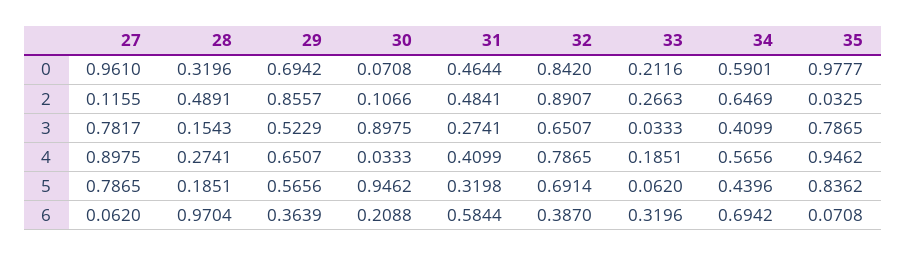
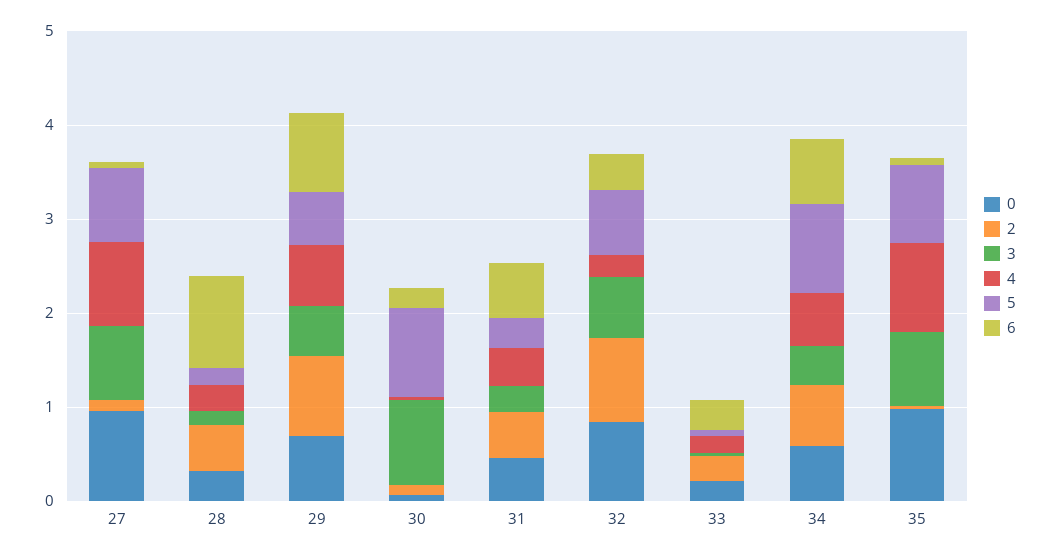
4, 32: 0.7865 -> 0.2
5, 34: 0.4396 -> 1
6, 29: 0.3639 -> 0.8

